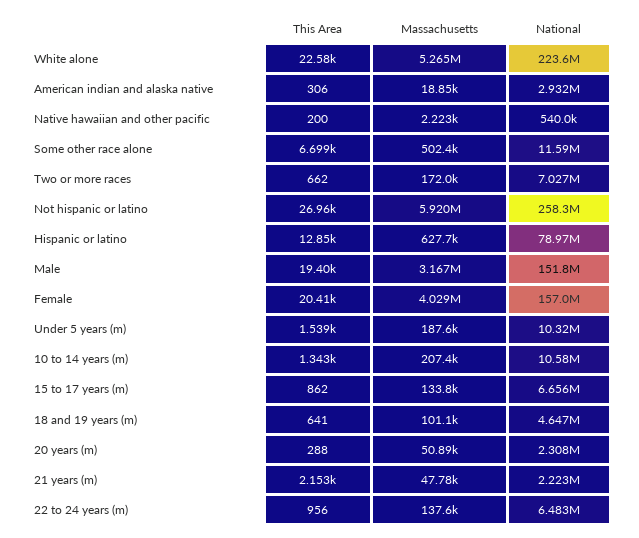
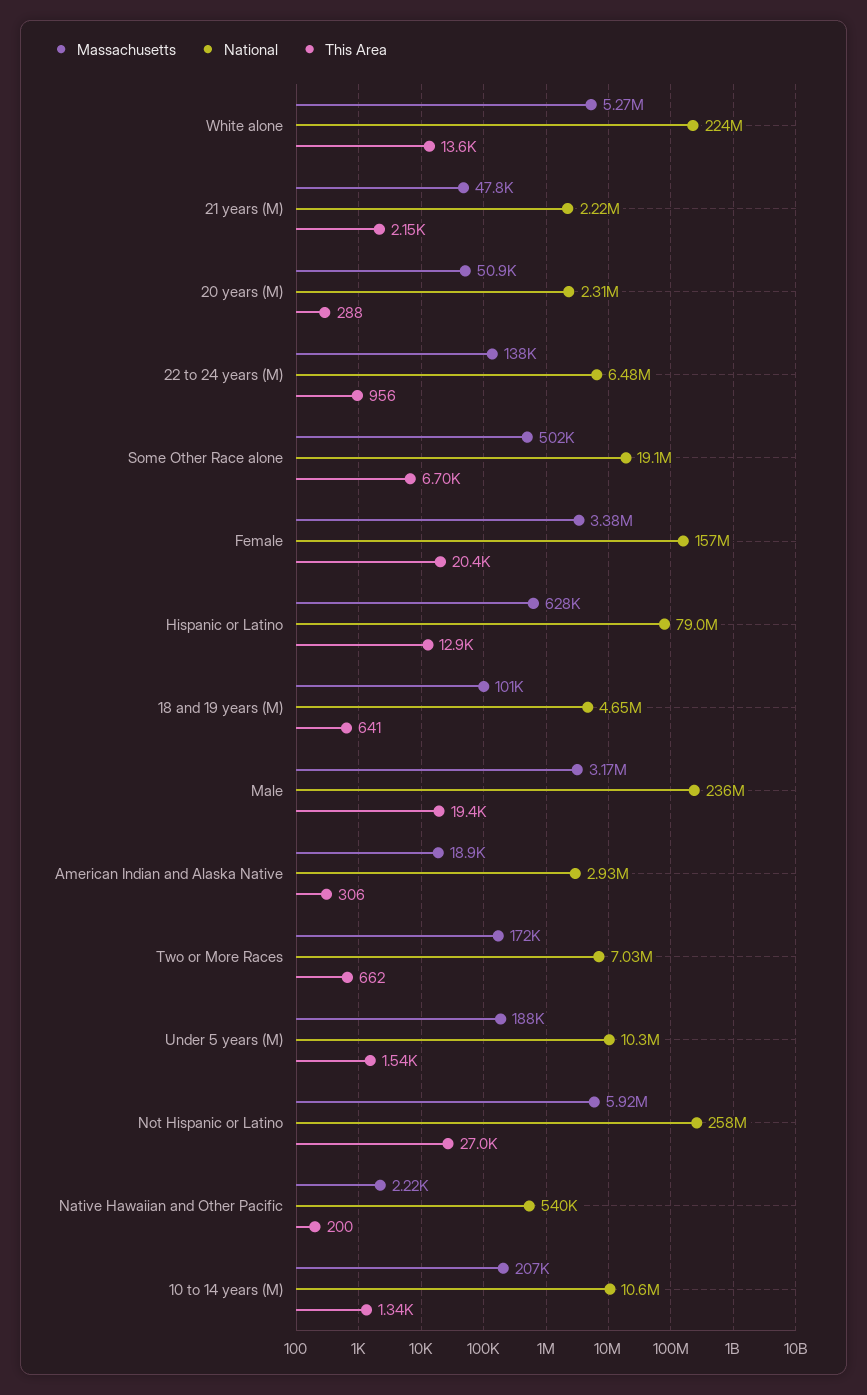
This Area, White alone: 22580 -> 13600
National, Some other race alone: 11590000 -> 19100000
National, Male: 151800000 -> 236000000
Massachusetts, Female: 4029000 -> 3380000
This Area, 15 to 17 years (m): 862 -> none
Massachusetts, 15 to 17 years (m): 133800 -> none
National, 15 to 17 years (m): 6656000 -> none

